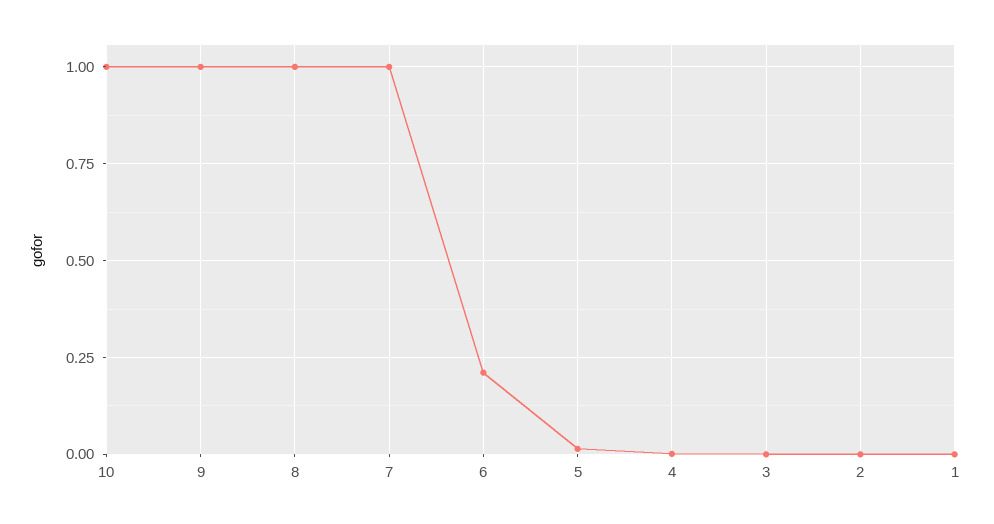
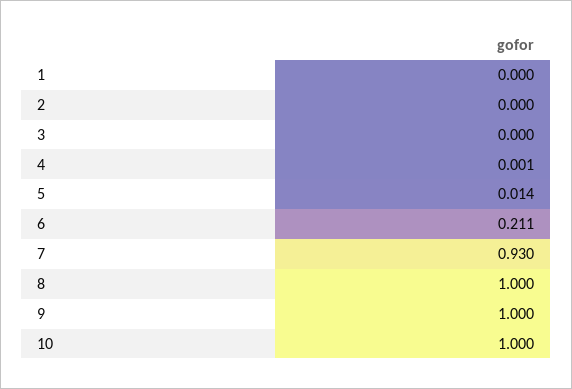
7: 1 -> 0.93

